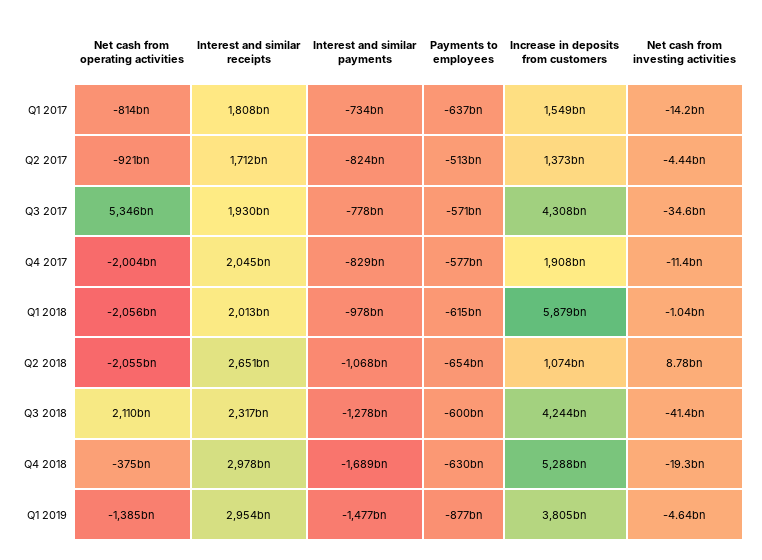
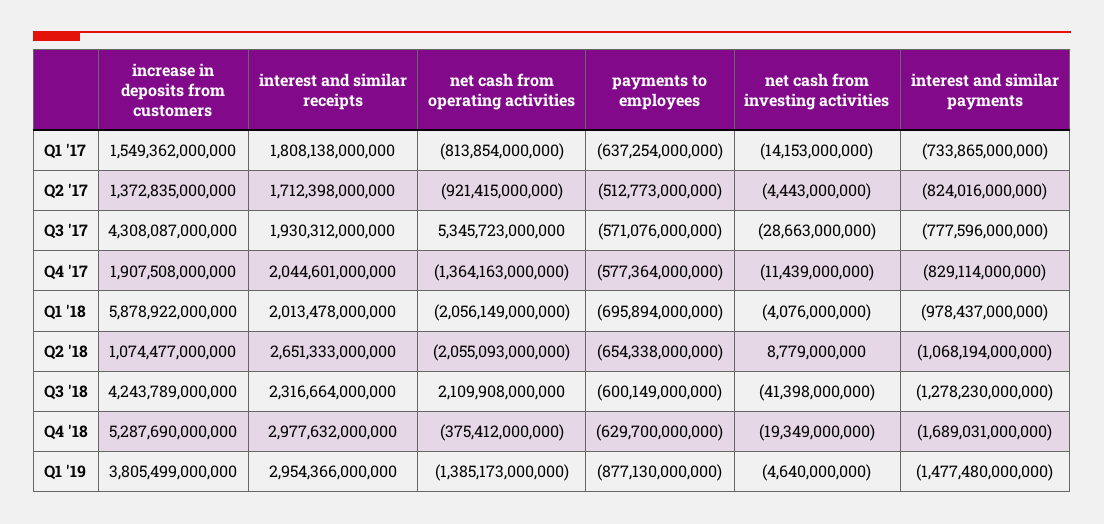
Net cash from investing activities, Q3 2017: -34600000000 -> -28663000000
Net cash from operating activities, Q4 2017: -2004000000000 -> -1364163000000
Payments to employees, Q1 2018: -615000000000 -> -695894000000
Net cash from investing activities, Q1 2018: -1040000000 -> -4076000000

